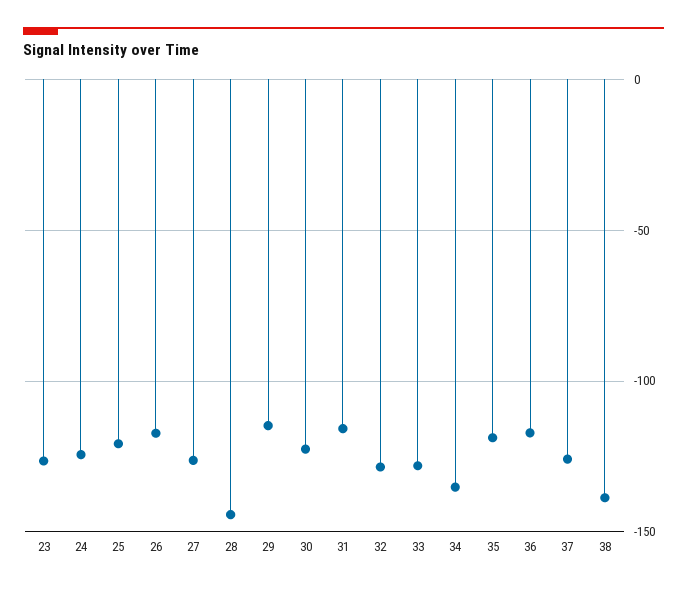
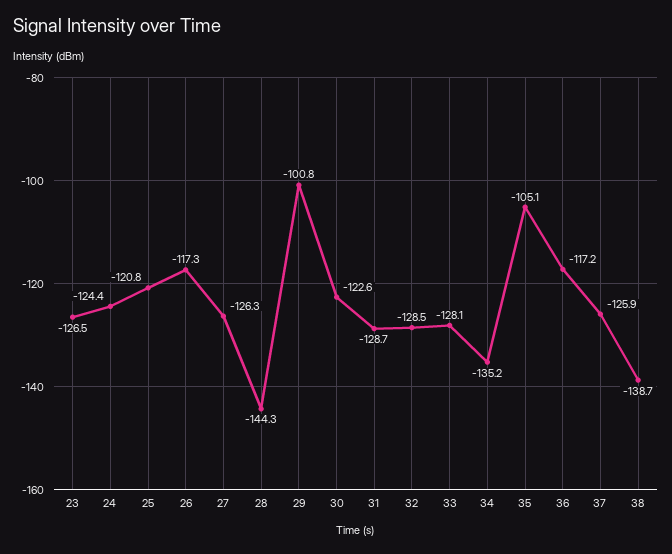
29: -115 -> -100.8
31: -115 -> -128.7
35: -120 -> -105.1

